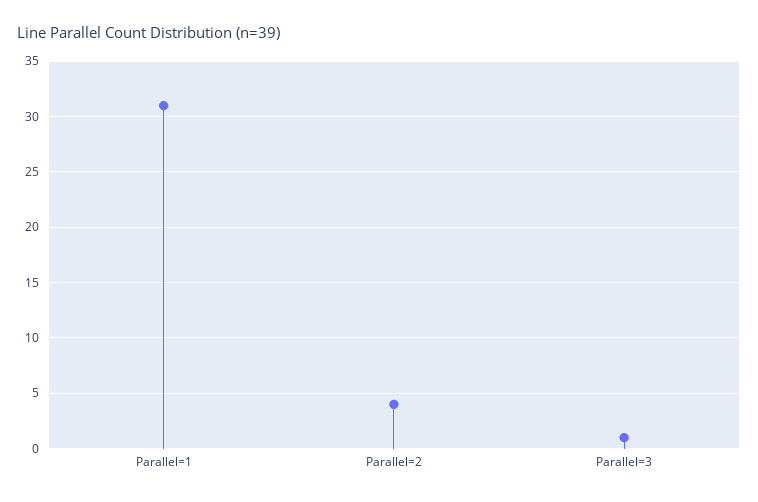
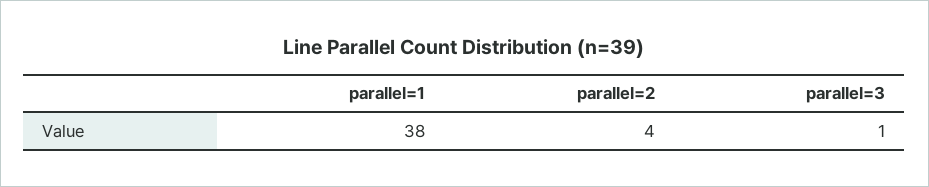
Parallel=1: 31 -> 38

